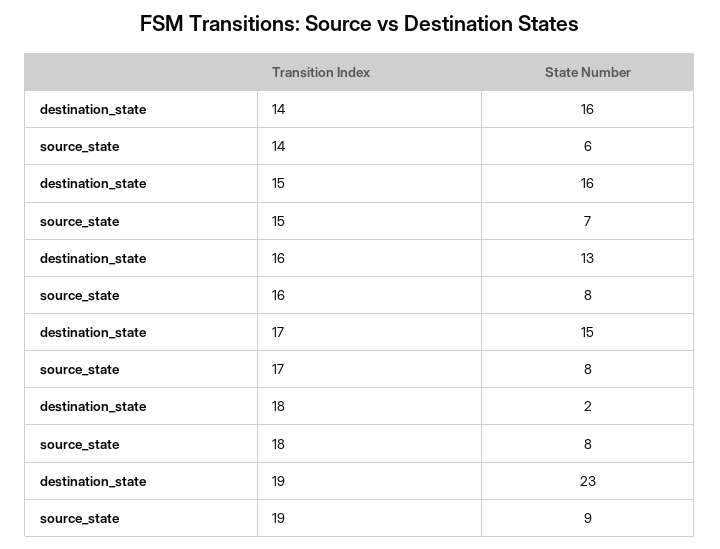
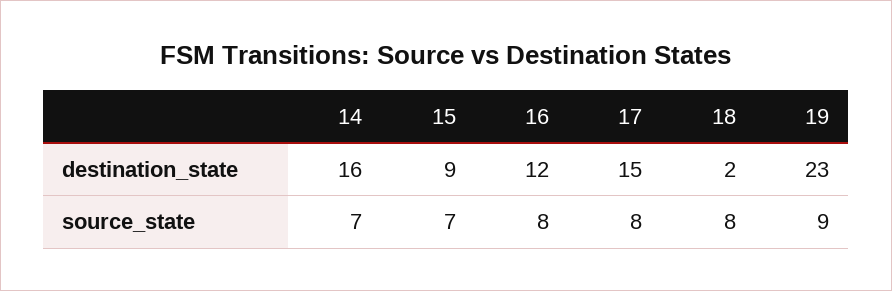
source_state, 14: 6 -> 7
destination_state, 15: 16 -> 9
destination_state, 16: 13 -> 12

